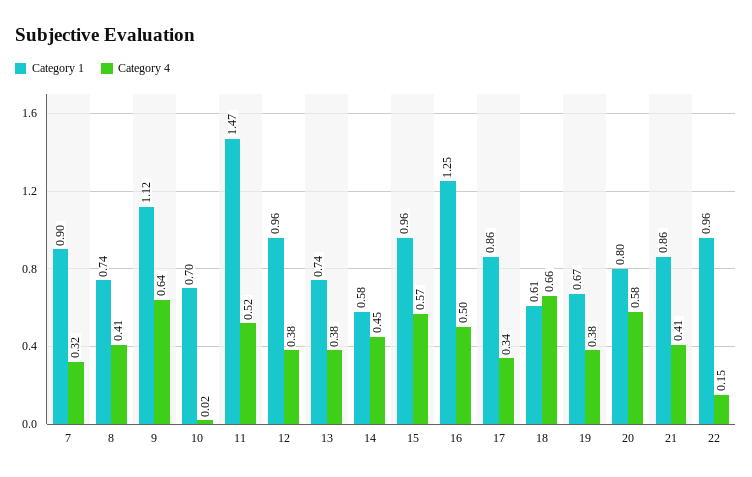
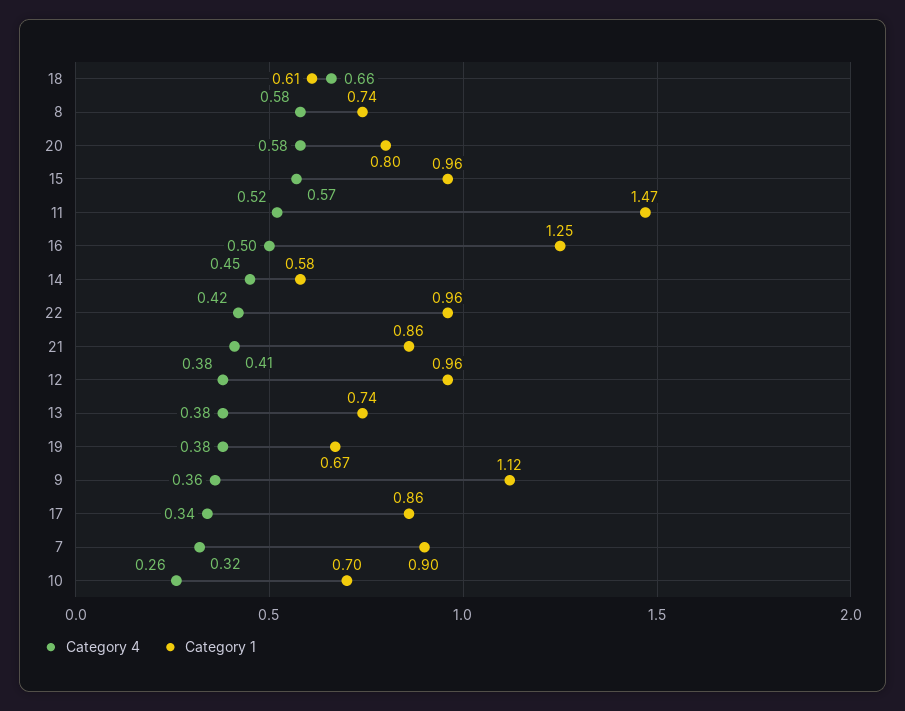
Category 4, 8: 0.41 -> 0.58
Category 4, 9: 0.64 -> 0.36
Category 4, 10: 0.02 -> 0.26
Category 4, 22: 0.15 -> 0.42

